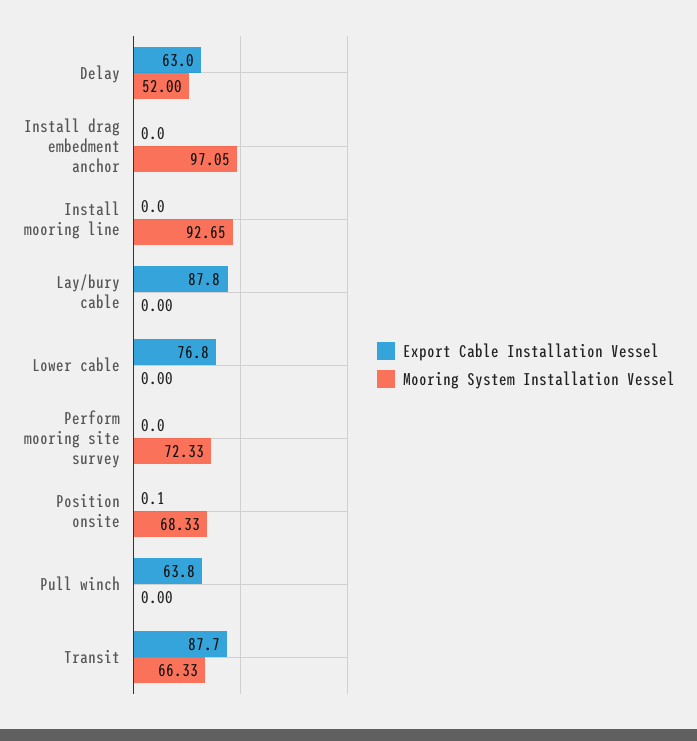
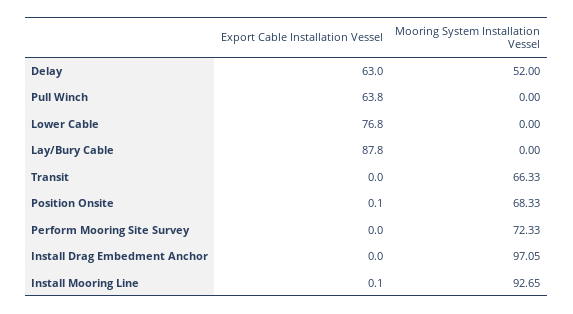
Export Cable Installation Vessel, Install mooring line: 0 -> 0.1
Export Cable Installation Vessel, Transit: 87.7 -> 0

